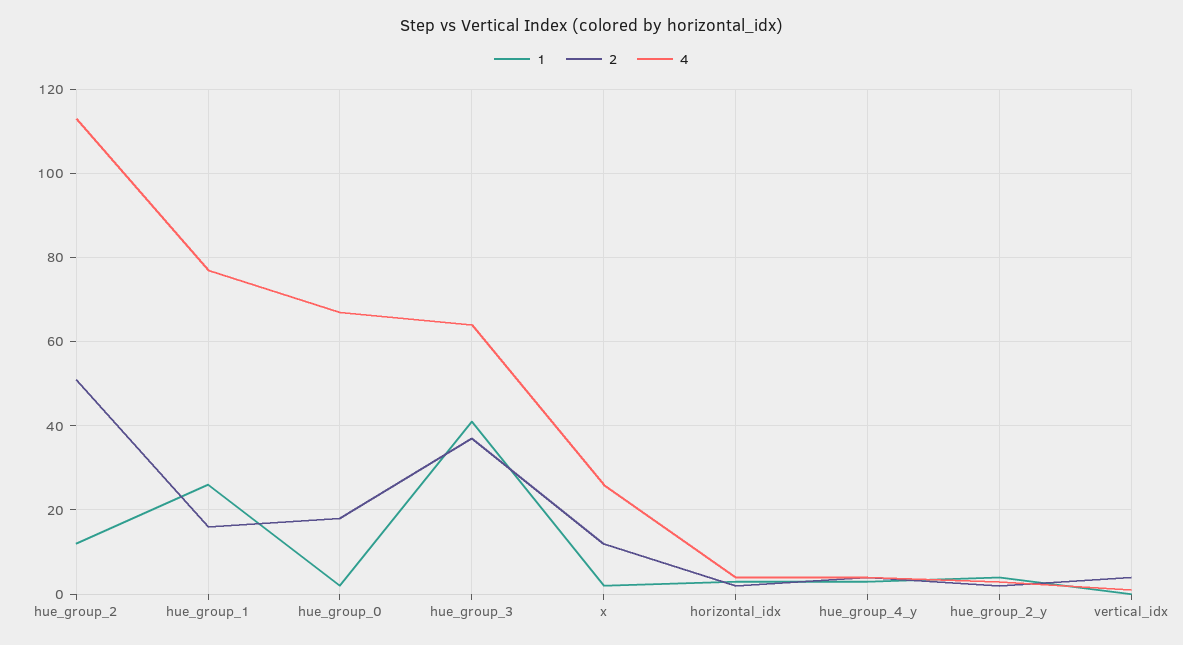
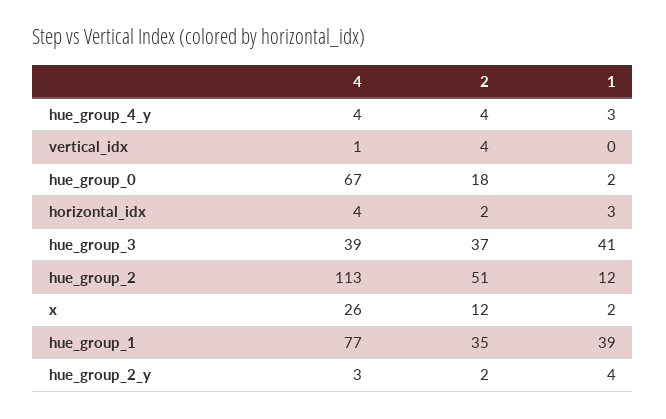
1, hue_group_1: 25 -> 39
2, hue_group_1: 15 -> 35
4, hue_group_3: 65 -> 39

